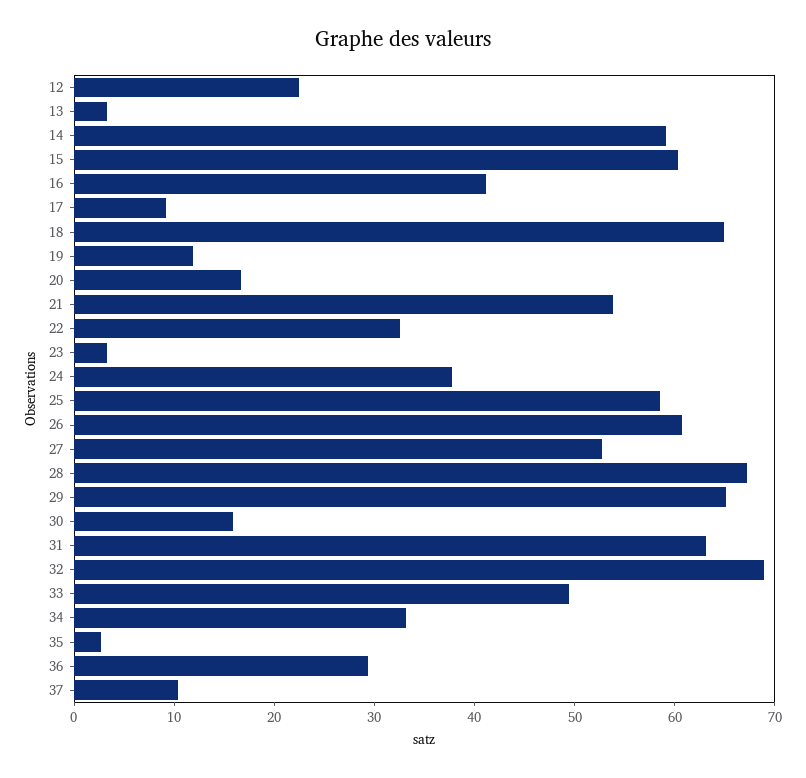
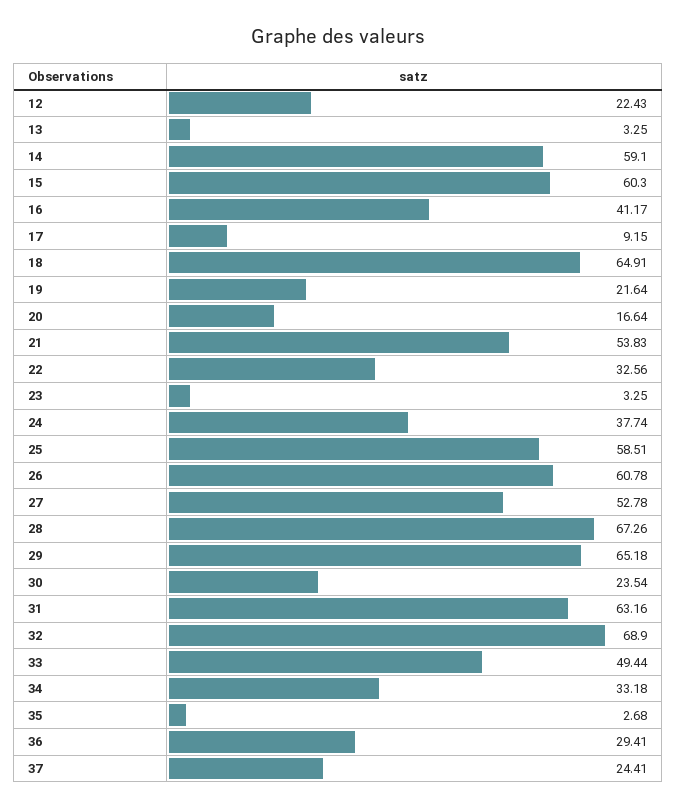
19: 12 -> 21.64
30: 16 -> 23.54
37: 10 -> 24.41

